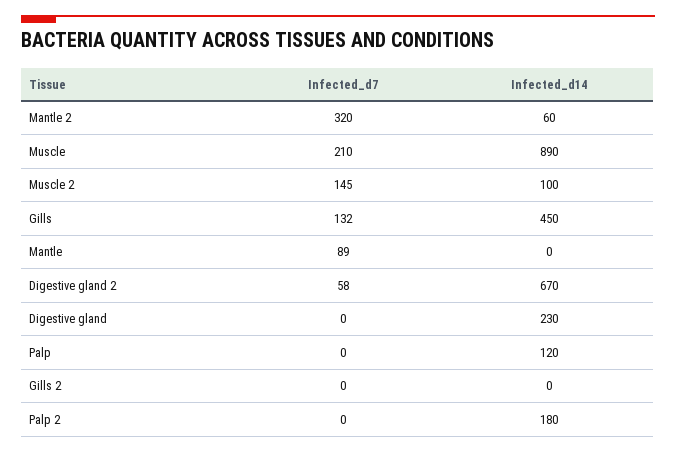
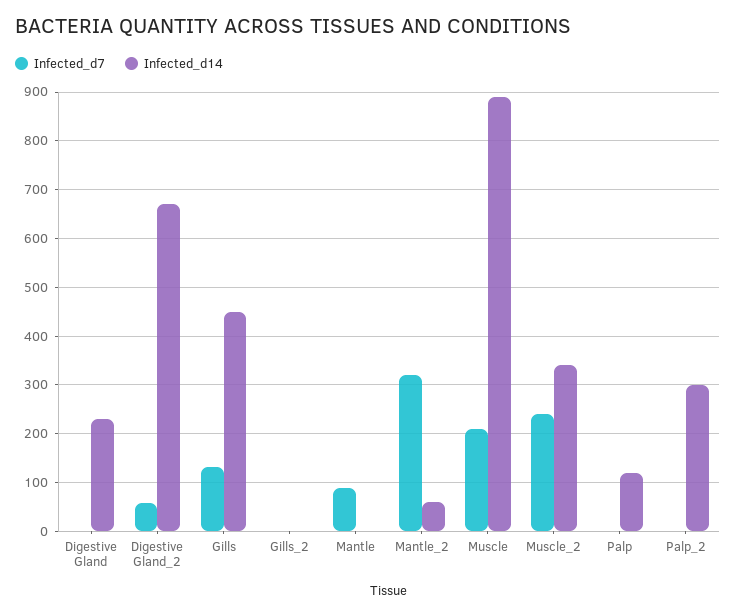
Infected_d7, Muscle 2: 145 -> 240
Infected_d14, Muscle 2: 100 -> 340
Infected_d14, Palp 2: 180 -> 300

